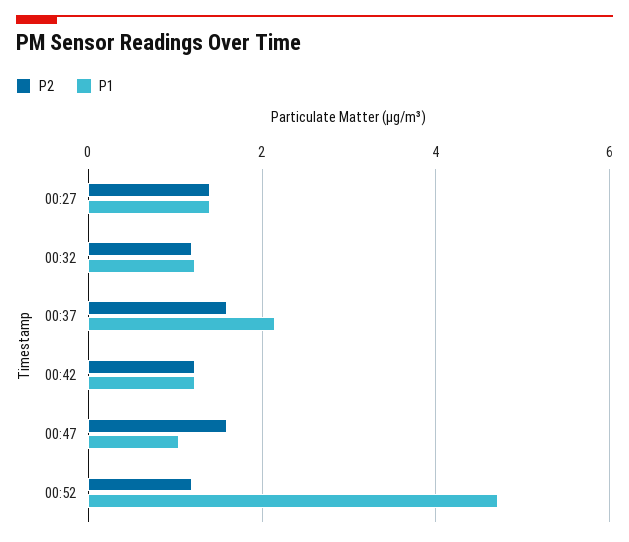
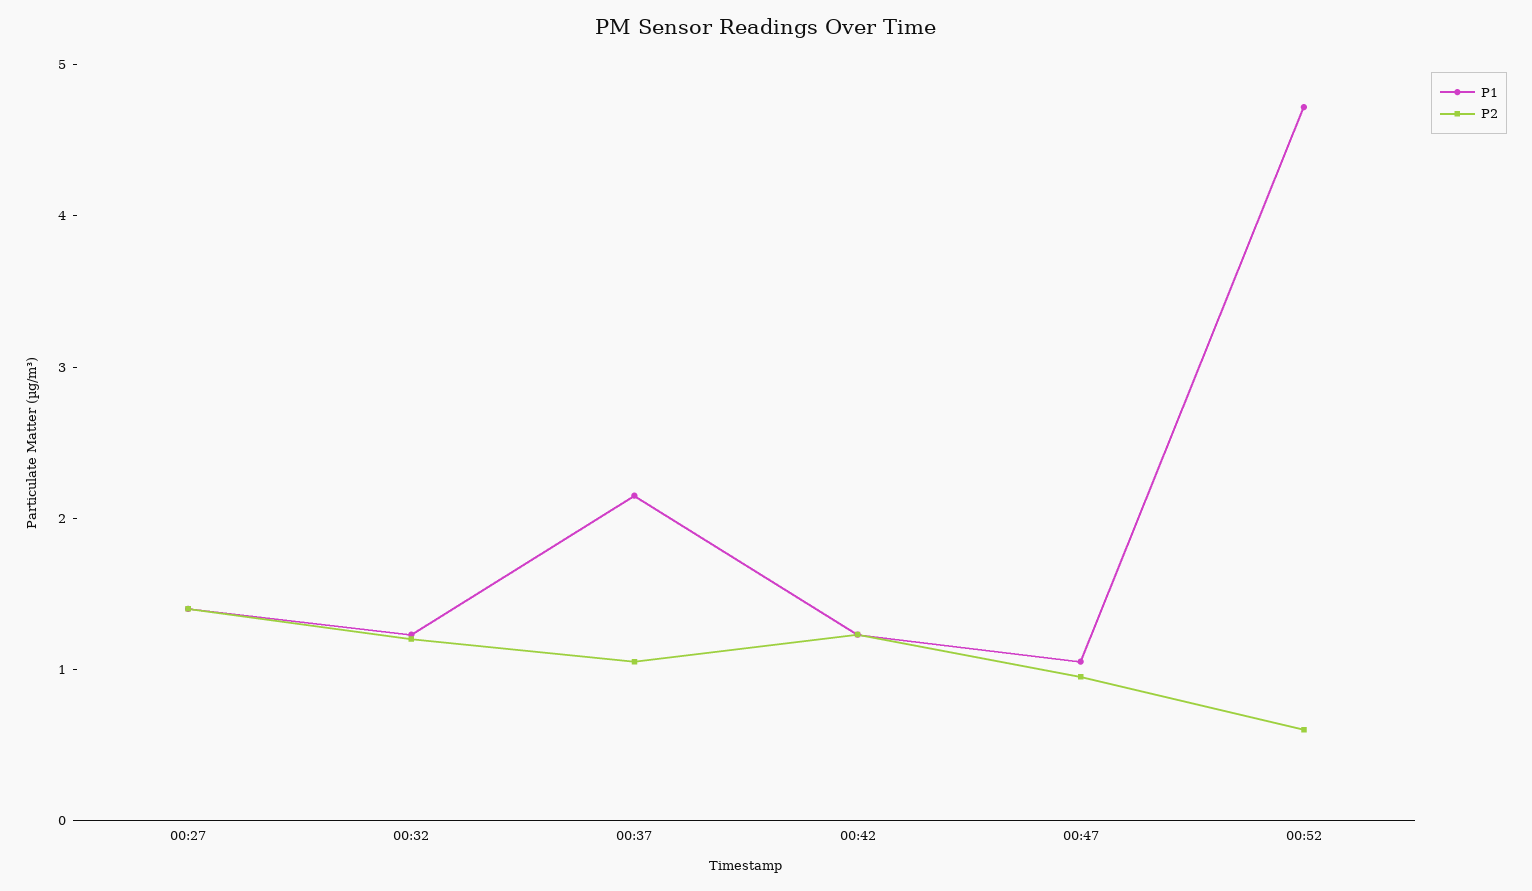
P2, 00:37: 1.6 -> 1
P2, 00:47: 1.6 -> 1
P2, 00:52: 1.2 -> 0.6

